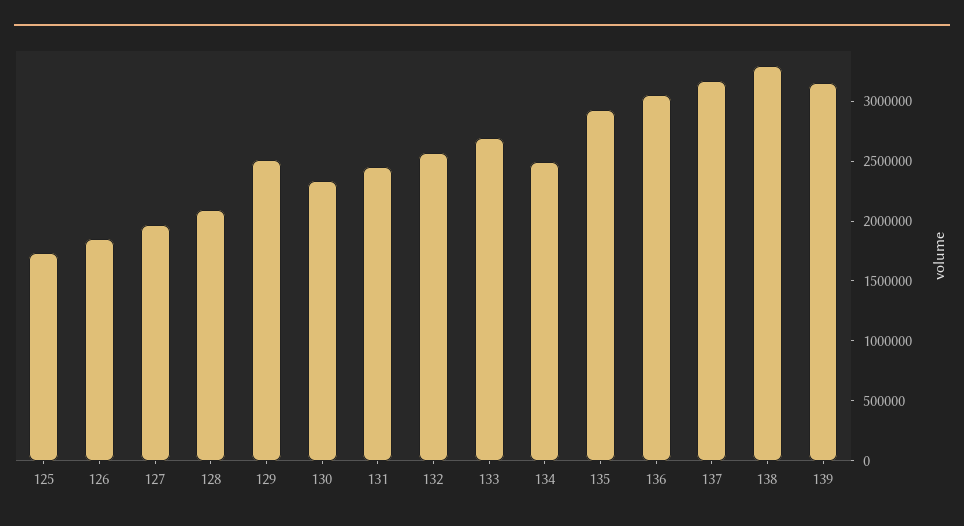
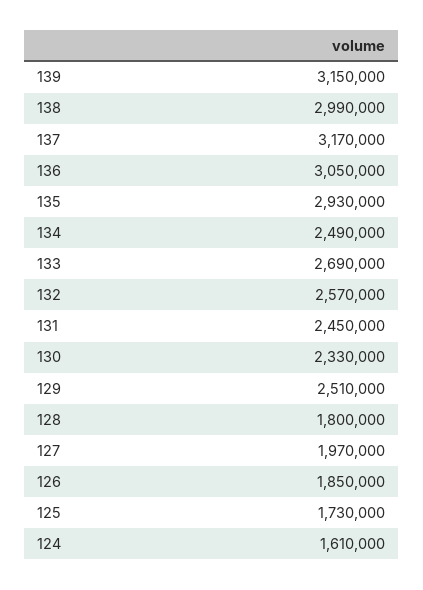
128: 2100000 -> 1800000
138: 3300000 -> 2990000
124: none -> 1610000

